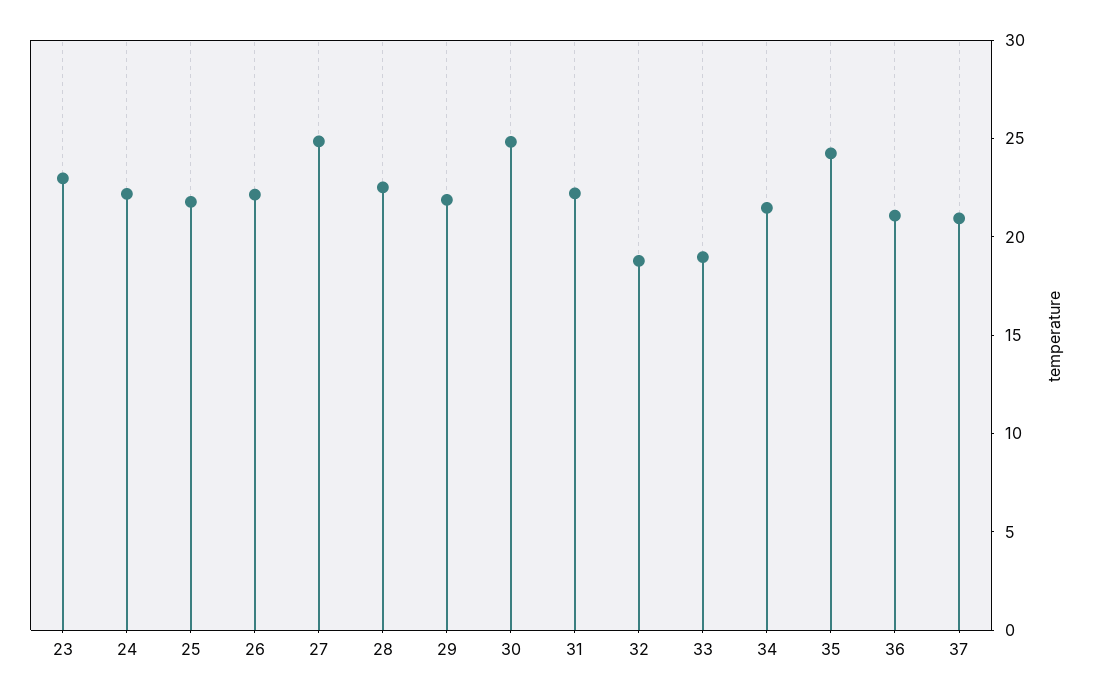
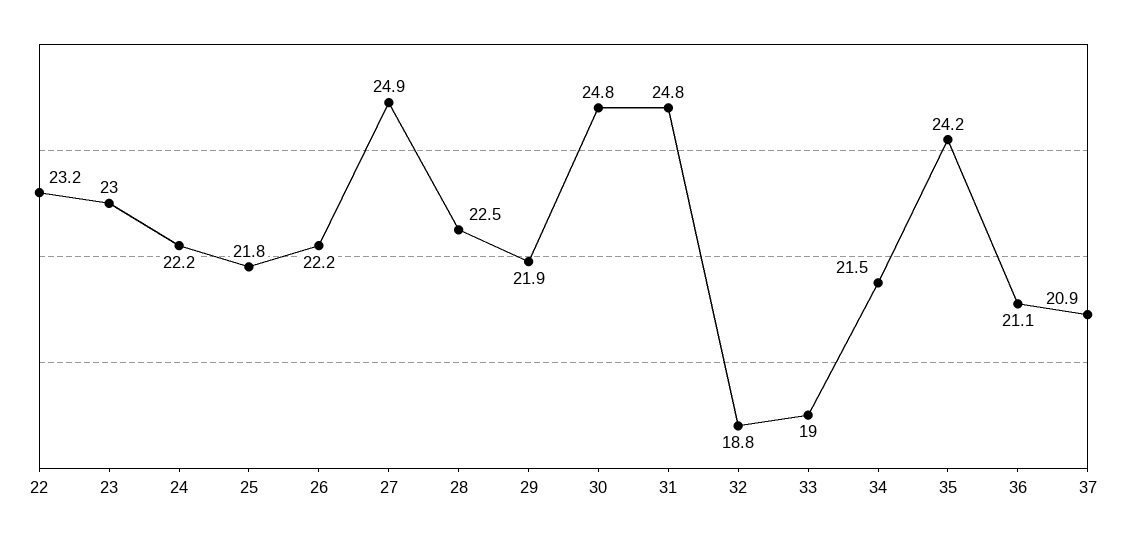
31: 22 -> 24.8
22: none -> 23.2

